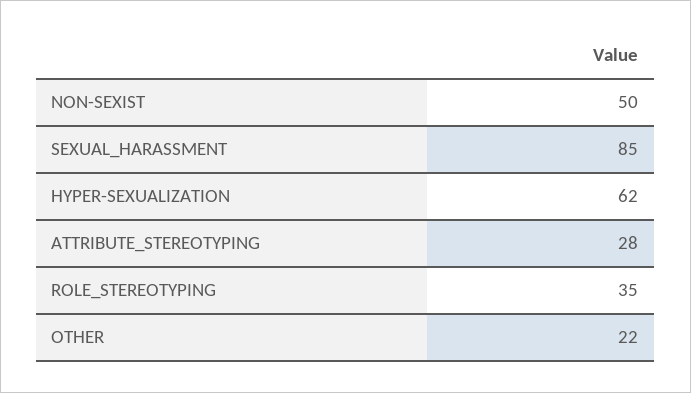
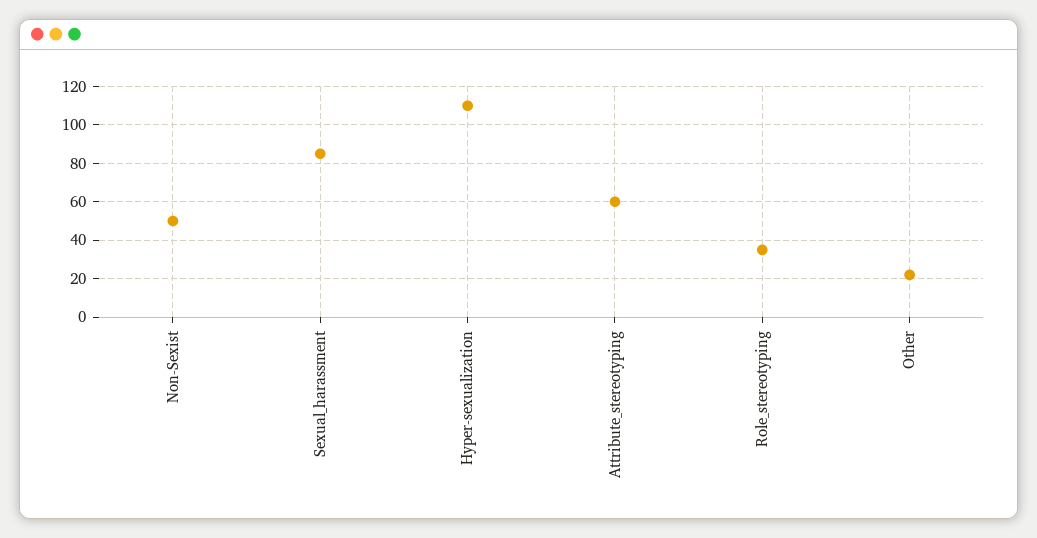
HYPER-SEXUALIZATION: 62 -> 110
ATTRIBUTE_STEREOTYPING: 28 -> 60

